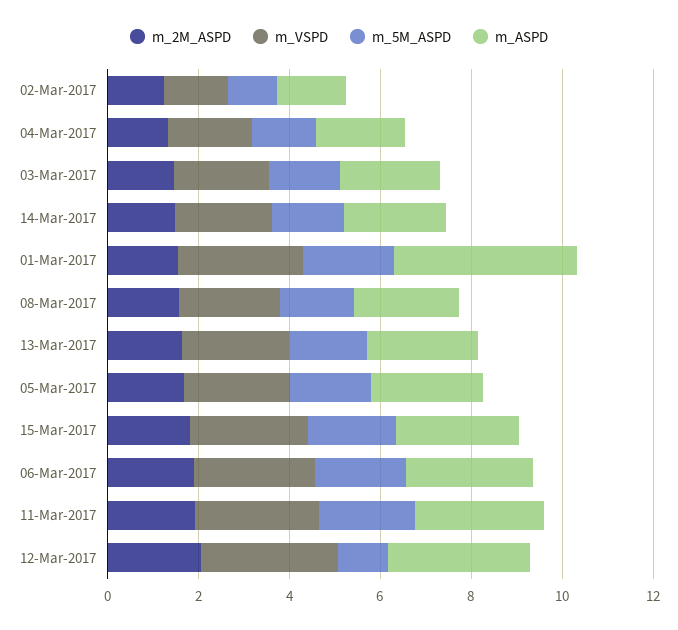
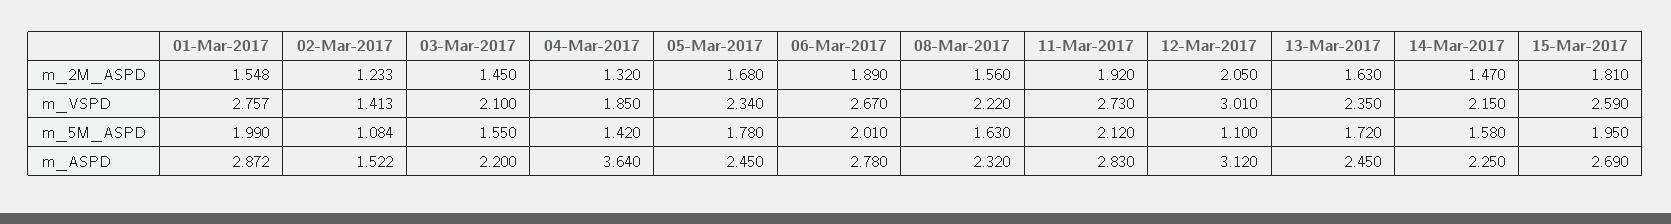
m_ASPD, 04-Mar-2017: 2 -> 3.64
m_ASPD, 01-Mar-2017: 4 -> 2.872

